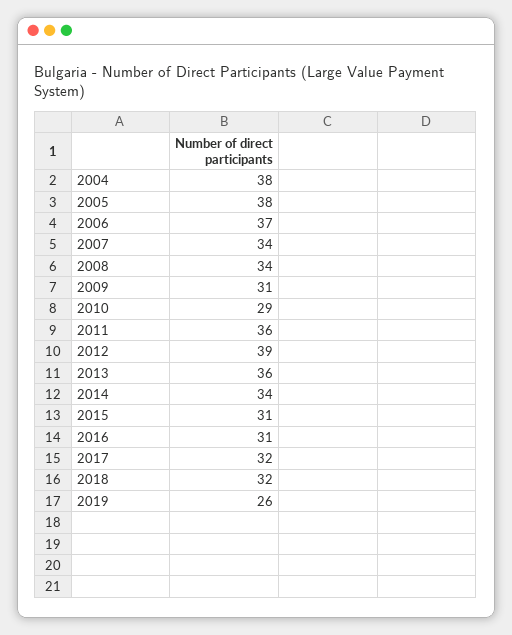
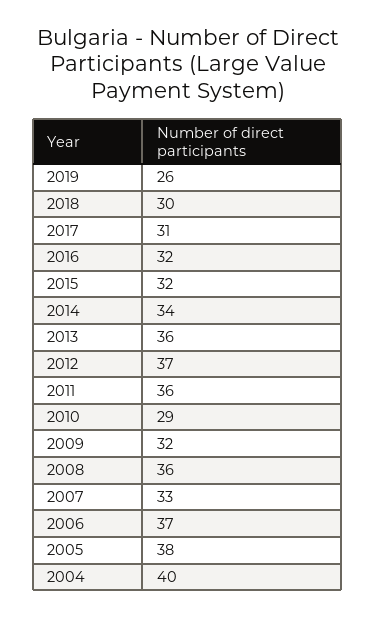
2004: 38 -> 40
2007: 34 -> 33
2008: 34 -> 36
2009: 31 -> 32
2012: 39 -> 37
2015: 31 -> 32
2016: 31 -> 32
2017: 32 -> 31
2018: 32 -> 30

